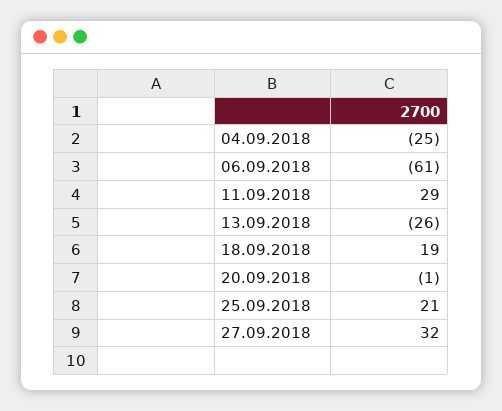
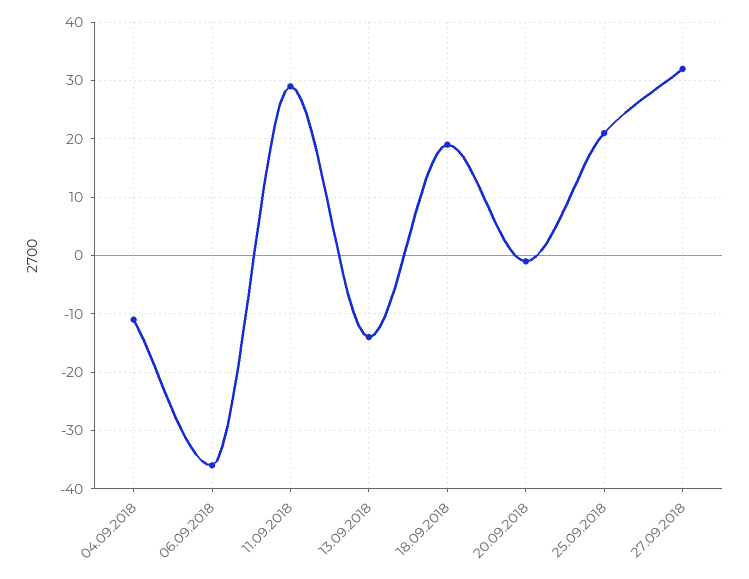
04.09.2018: -25 -> -10
06.09.2018: -61 -> -35
13.09.2018: -26 -> -15

